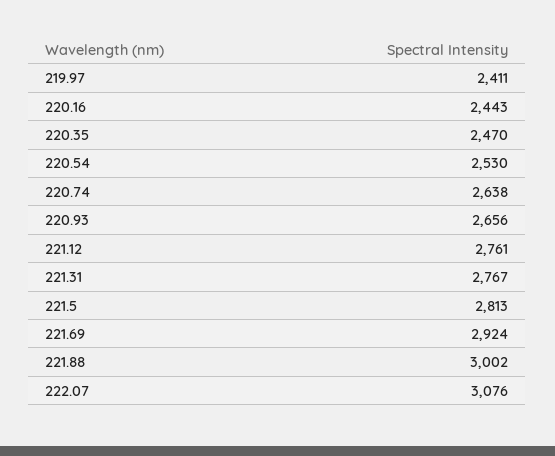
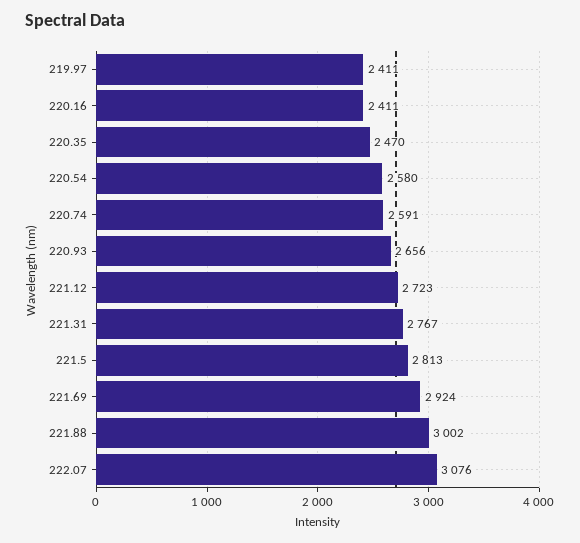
220.16: 2443 -> 2411
220.54: 2530 -> 2580
220.74: 2638 -> 2591
221.12: 2761 -> 2723

